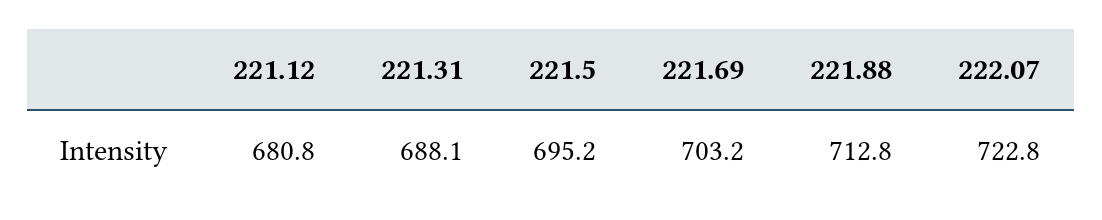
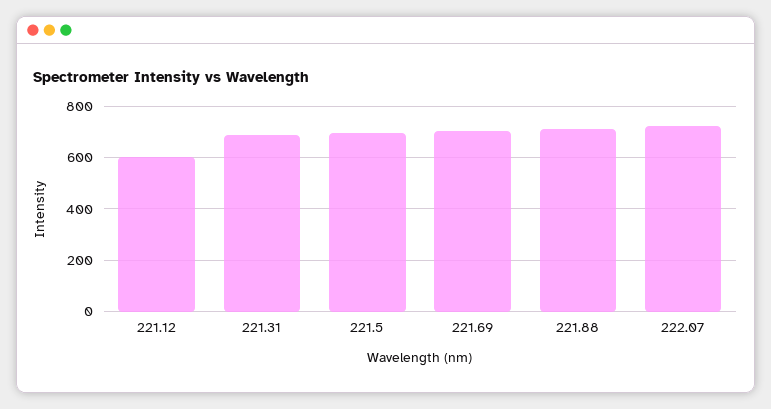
221.12: 680.8 -> 600

